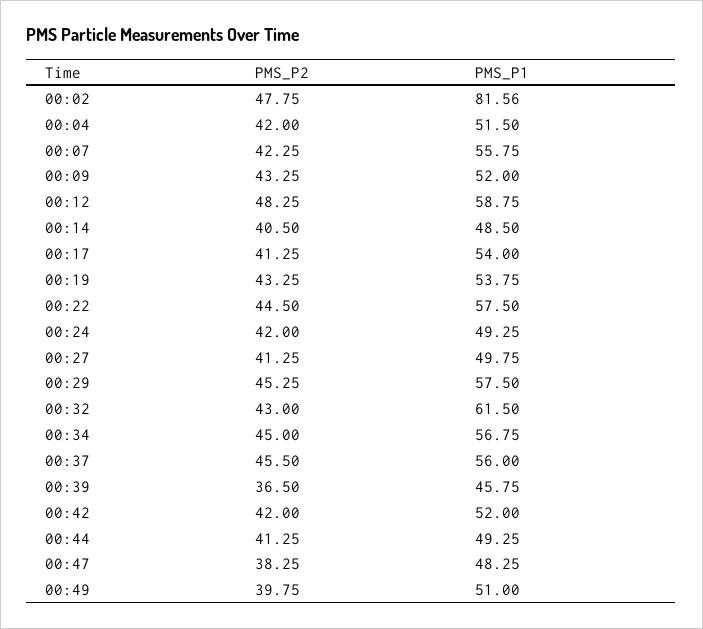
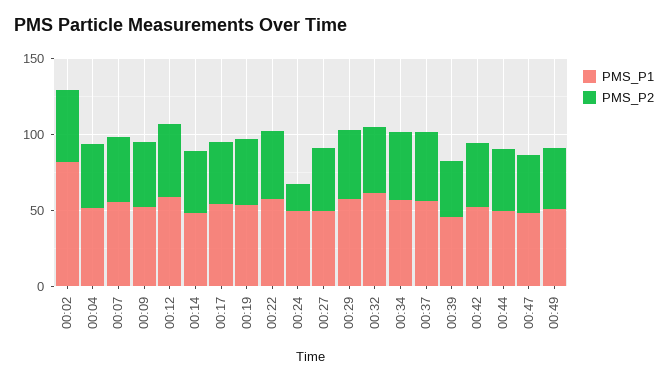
PMS_P2, 00:24: 42 -> 20

